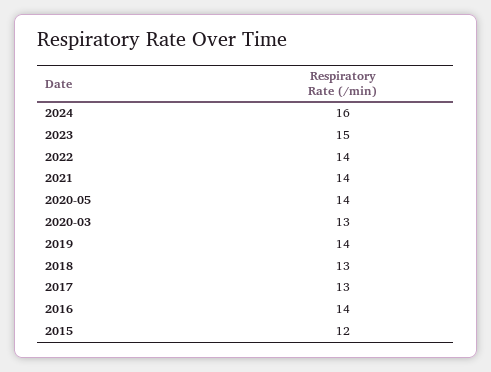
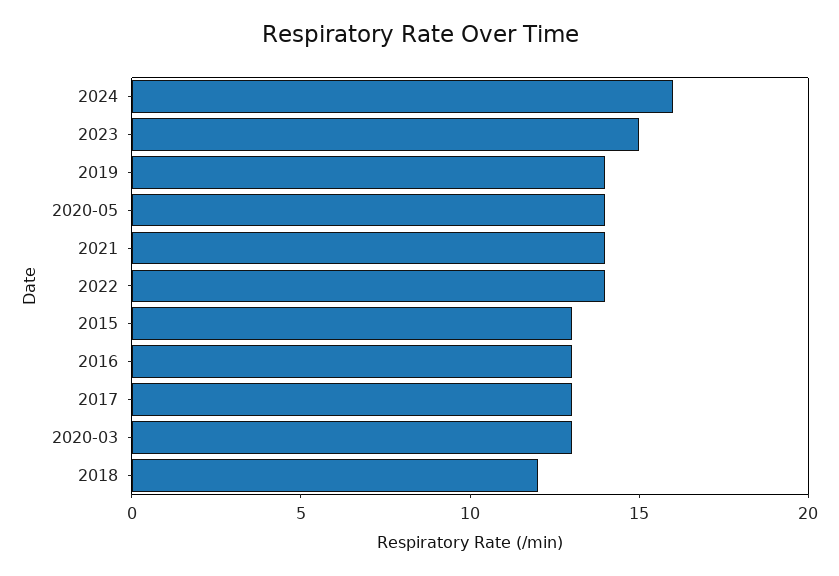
2018: 13 -> 12
2016: 14 -> 13
2015: 12 -> 13

